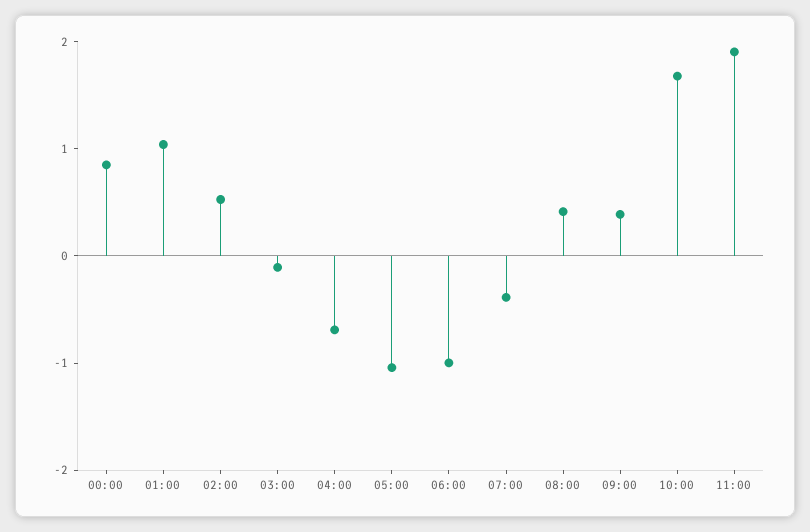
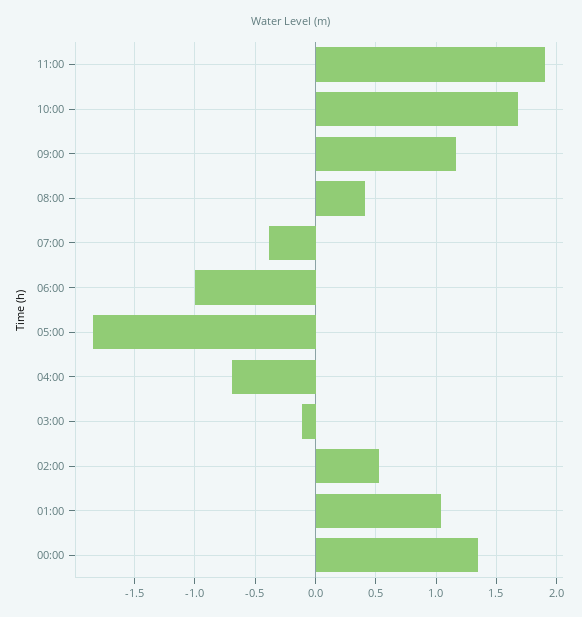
00:00: 0.8 -> 1.35
05:00: -1 -> -1.85
09:00: 0.4 -> 1.15

